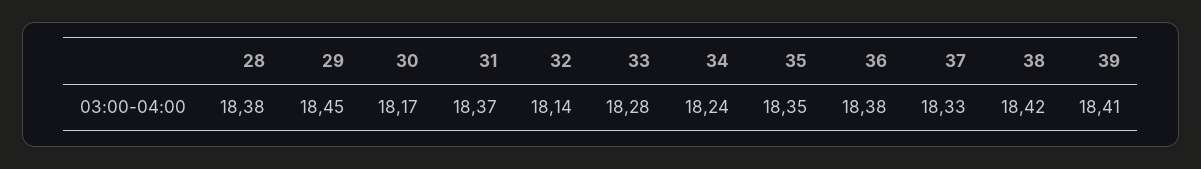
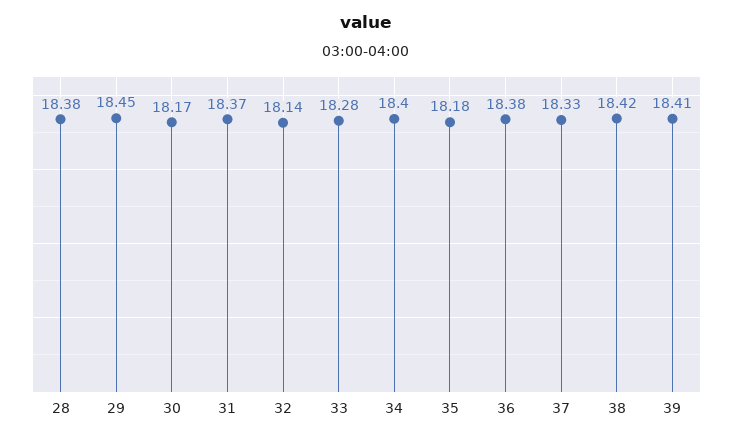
34: 18.24 -> 18.4
35: 18.35 -> 18.18

